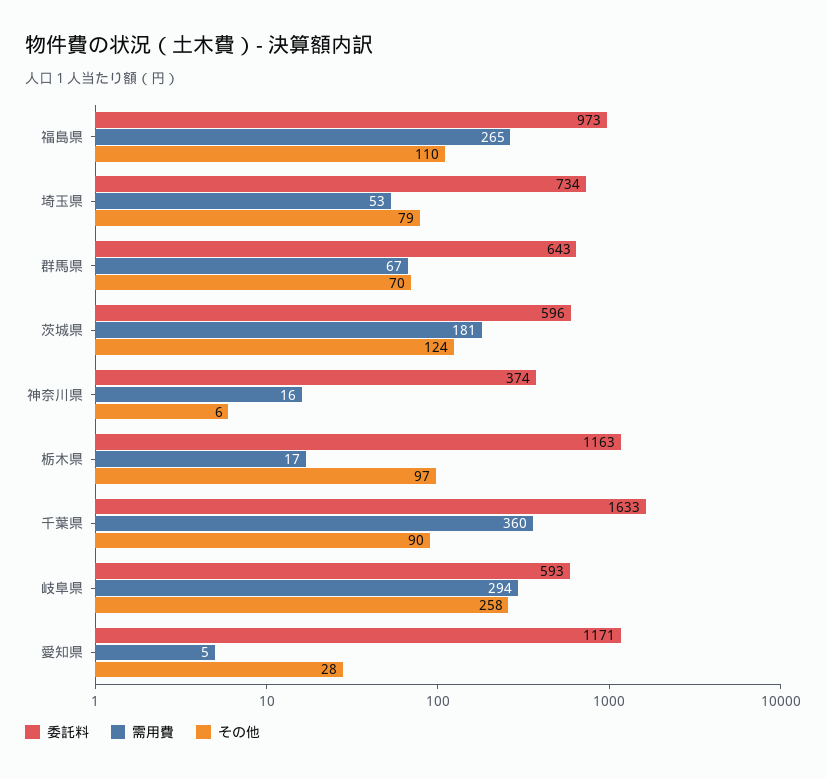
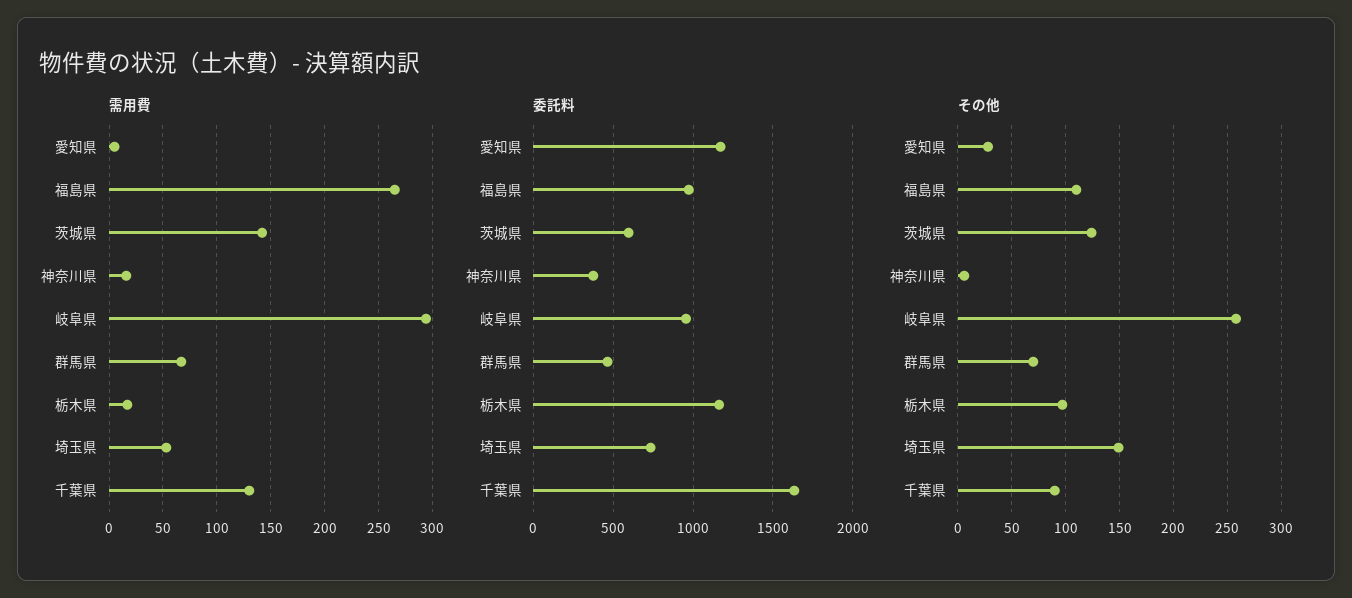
その他, 埼玉県: 79 -> 150
委託料, 群馬県: 643 -> 450
需用費, 茨城県: 181 -> 140
需用費, 千葉県: 360 -> 130
委託料, 岐阜県: 593 -> 950

